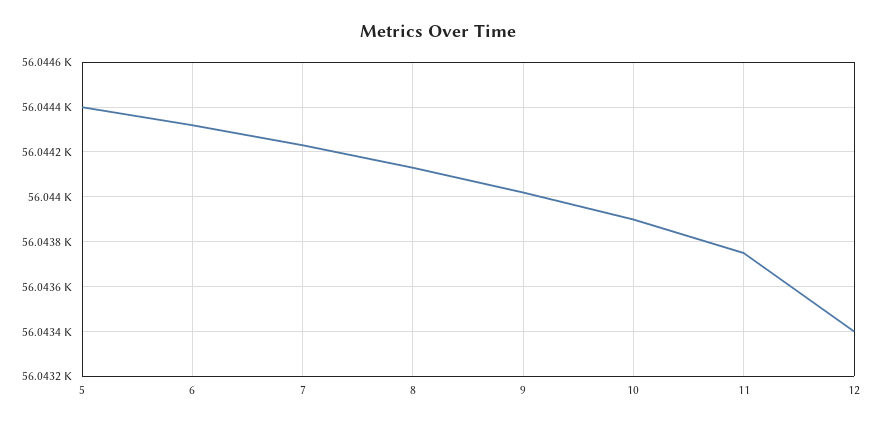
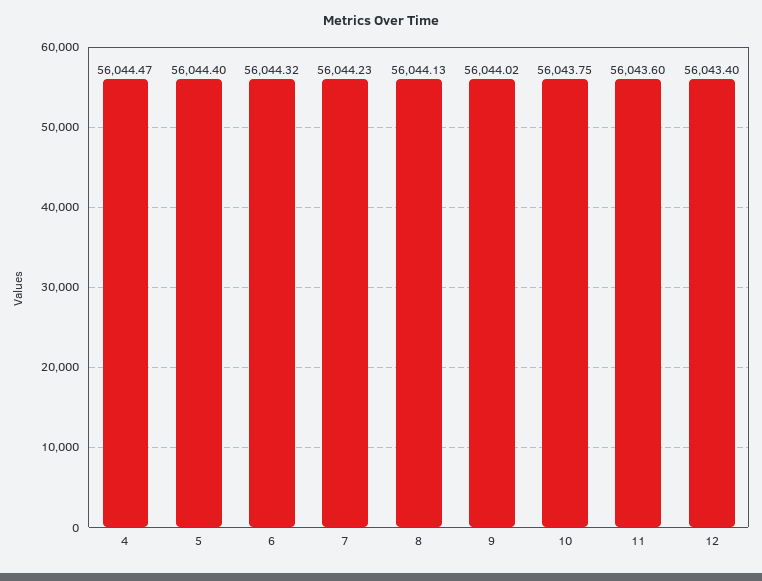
10: 56043.9 -> 56043.75
11: 56043.75 -> 56043.6
4: none -> 56044.47

